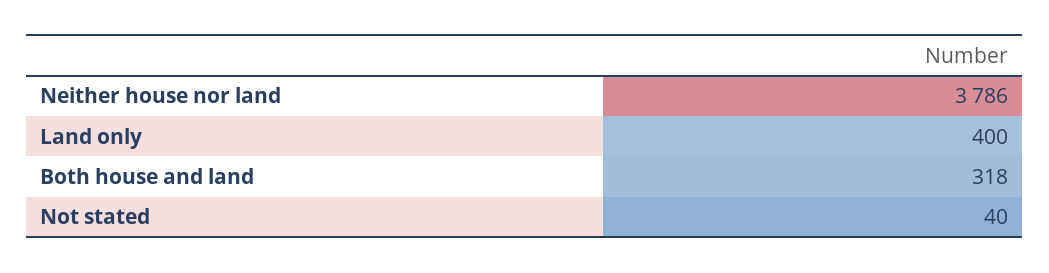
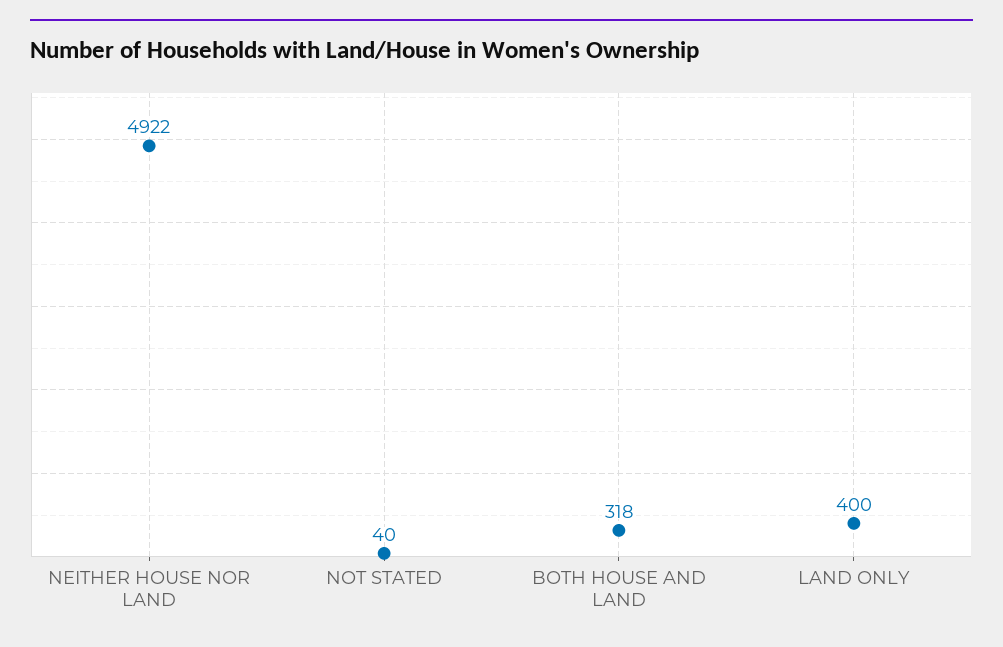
Neither house nor land: 3786 -> 4922

